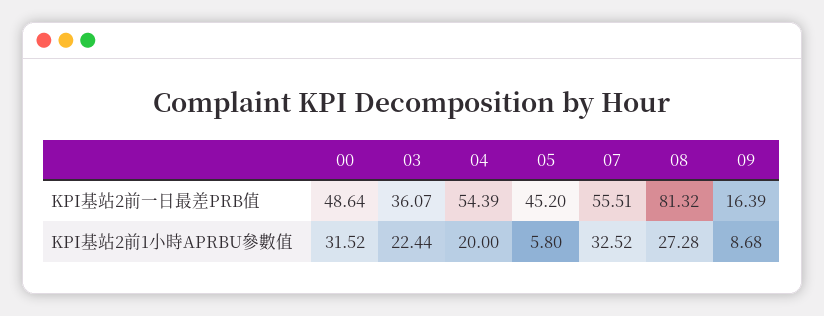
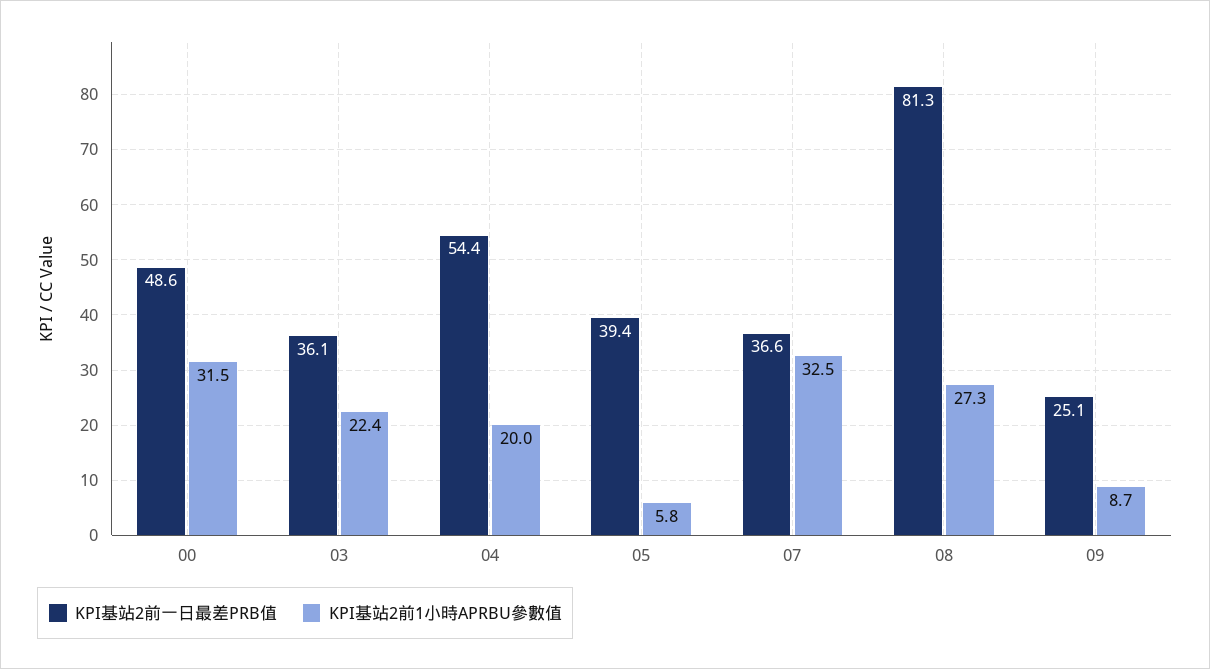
KPI基站2前一日最差PRB值, 05: 45.2 -> 39.4
KPI基站2前一日最差PRB值, 07: 55.51 -> 36.6
KPI基站2前一日最差PRB值, 09: 16.39 -> 25.1

